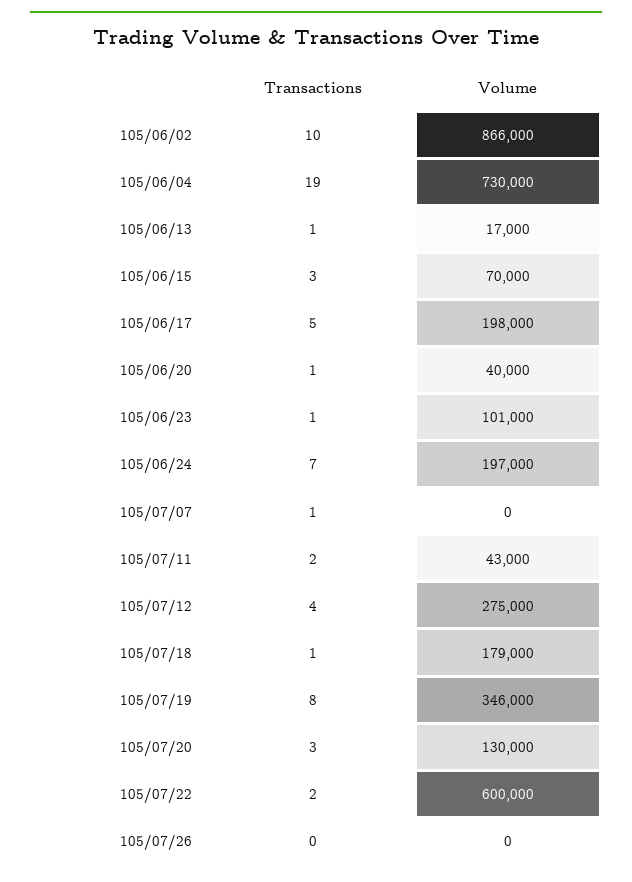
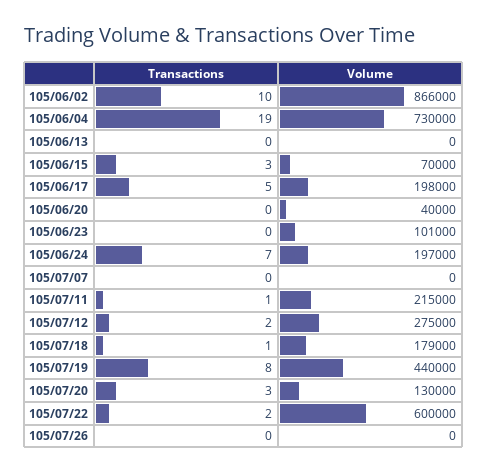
Transactions, 105/06/13: 1 -> 0
Volume, 105/06/13: 17000 -> 0
Transactions, 105/06/20: 1 -> 0
Transactions, 105/06/23: 1 -> 0
Transactions, 105/07/07: 1 -> 0
Transactions, 105/07/11: 2 -> 1
Volume, 105/07/11: 43000 -> 215000
Transactions, 105/07/12: 4 -> 2
Volume, 105/07/19: 346000 -> 440000

